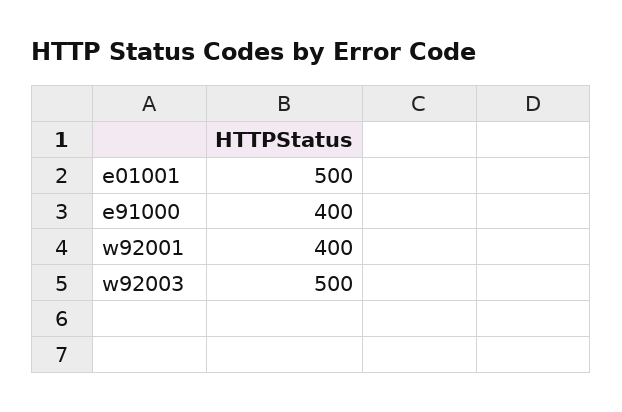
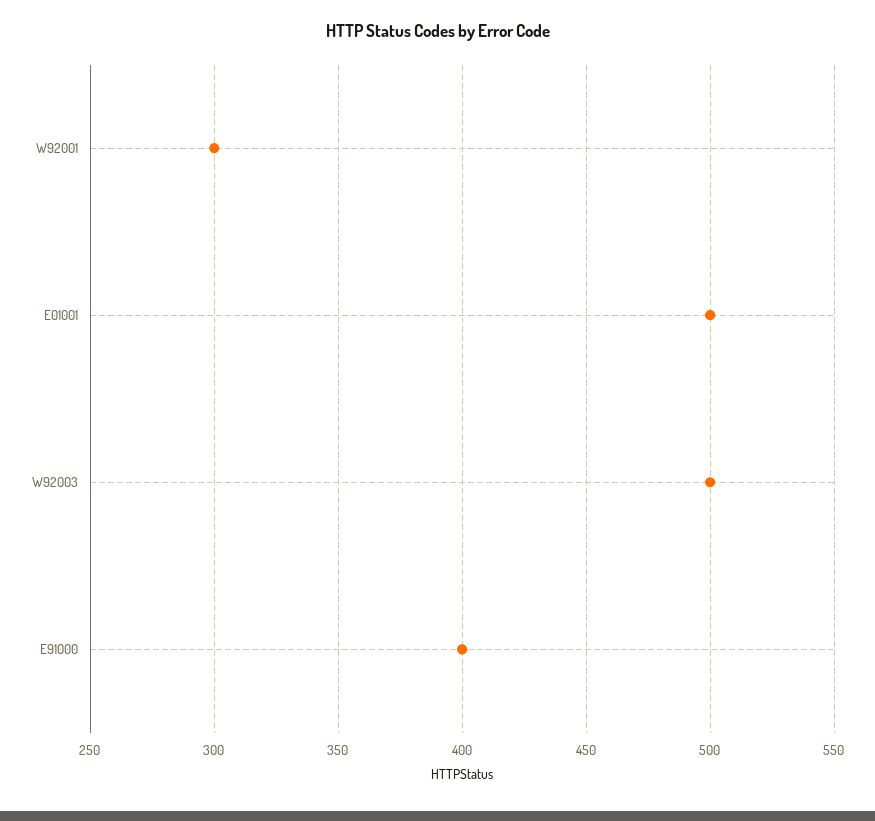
w92001: 400 -> 300

